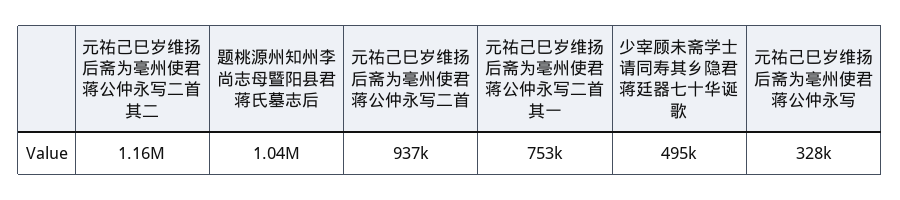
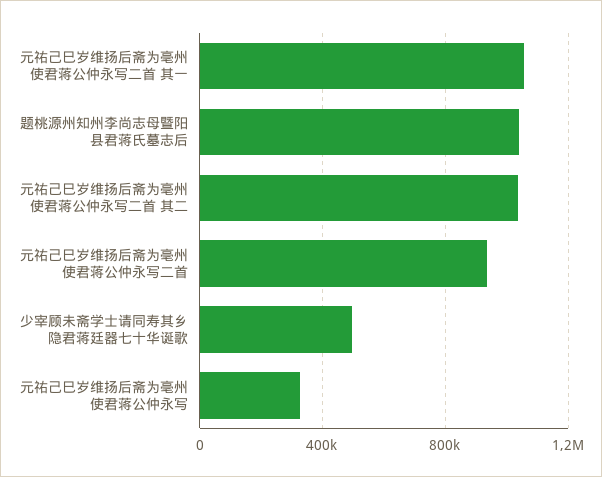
元祐己巳岁维扬后斋为亳州使君蒋公仲永写二首 其二: 1160000 -> 1050000
元祐己巳岁维扬后斋为亳州使君蒋公仲永写二首 其一: 753000 -> 1050000

